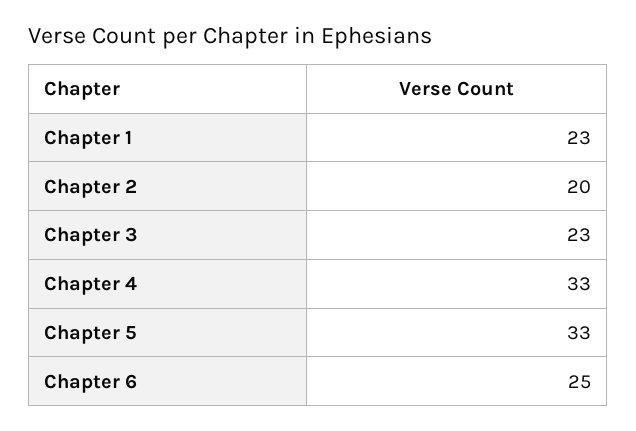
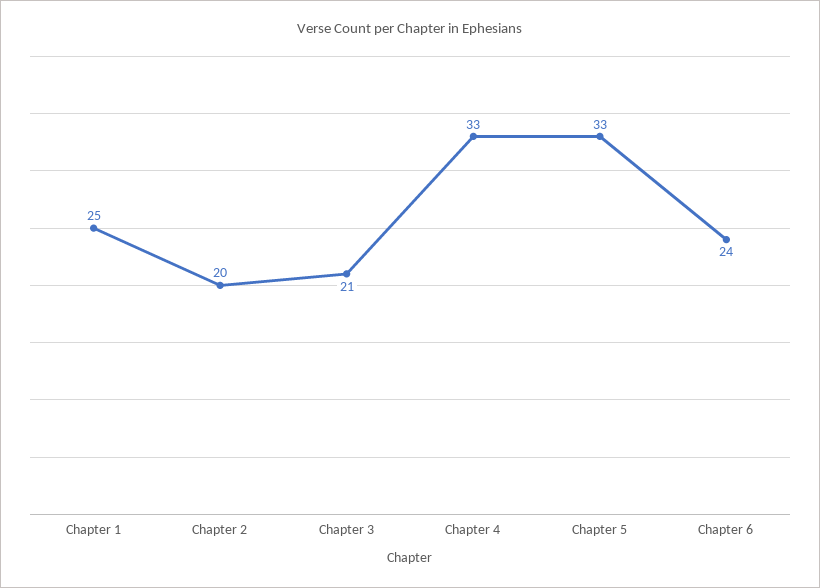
Chapter 1: 23 -> 25
Chapter 3: 23 -> 21
Chapter 6: 25 -> 24

